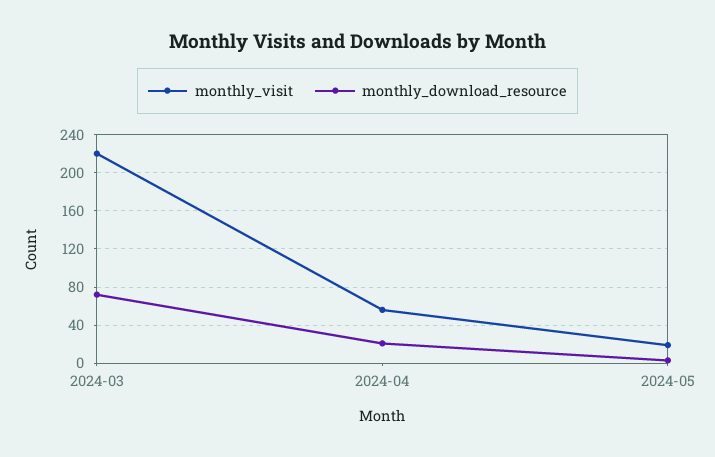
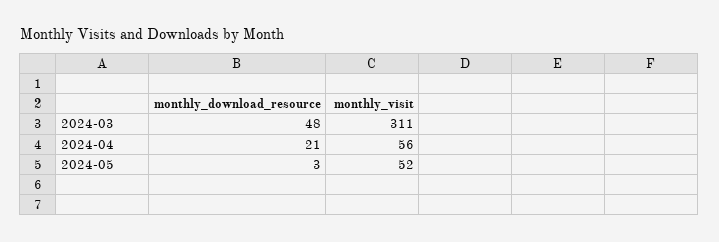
monthly_visit, 2024-03: 220 -> 311
monthly_download_resource, 2024-03: 70 -> 48
monthly_visit, 2024-05: 20 -> 52

